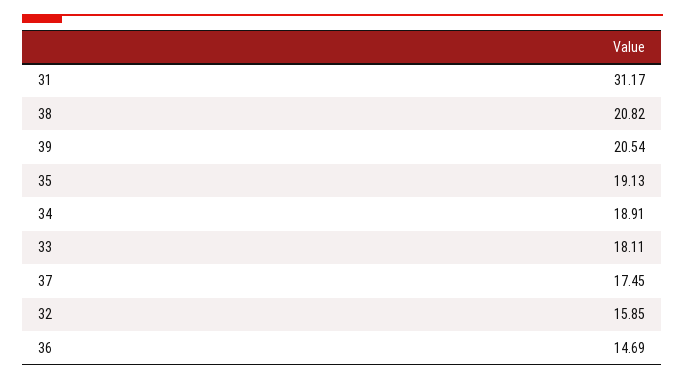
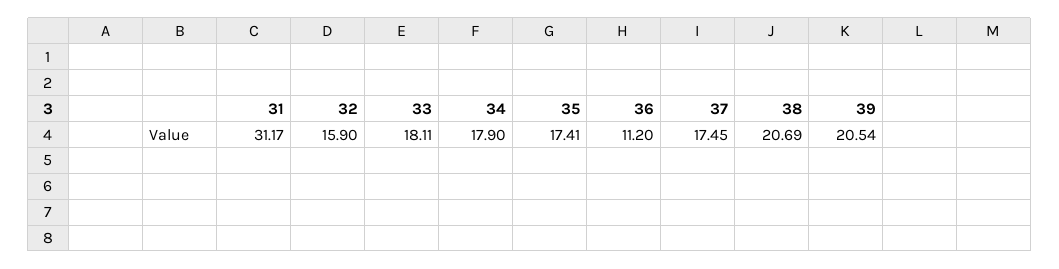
38: 20.82 -> 20.69
35: 19.13 -> 17.41
34: 18.91 -> 17.9
32: 15.85 -> 15.9
36: 14.69 -> 11.2

